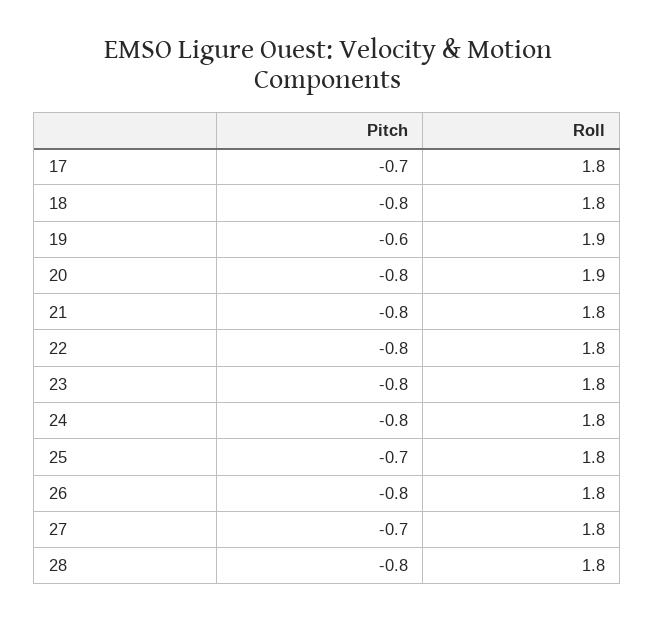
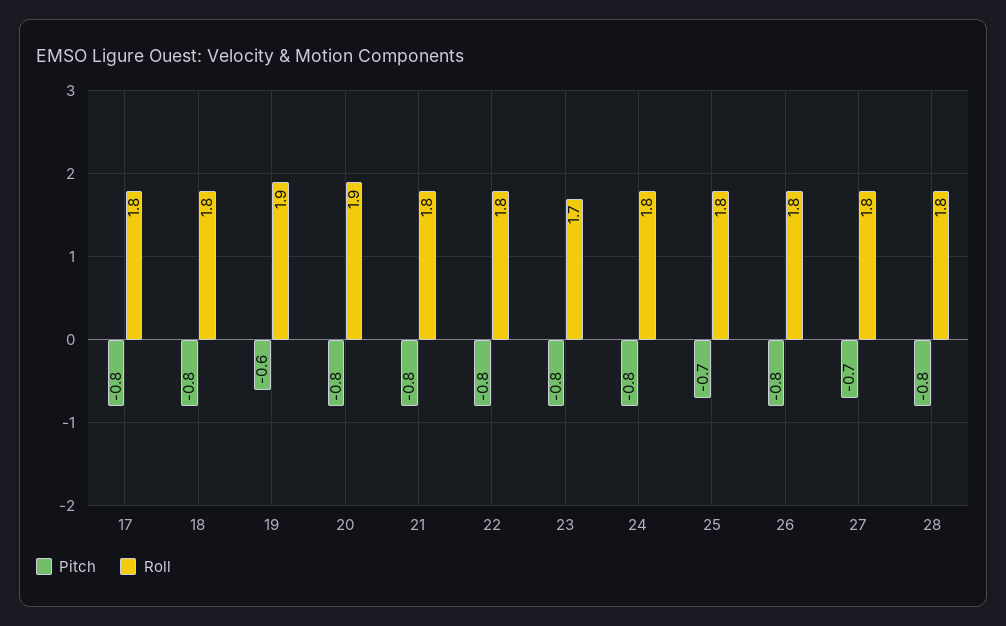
Pitch, 17: -0.7 -> -0.8
Roll, 23: 1.8 -> 1.7

